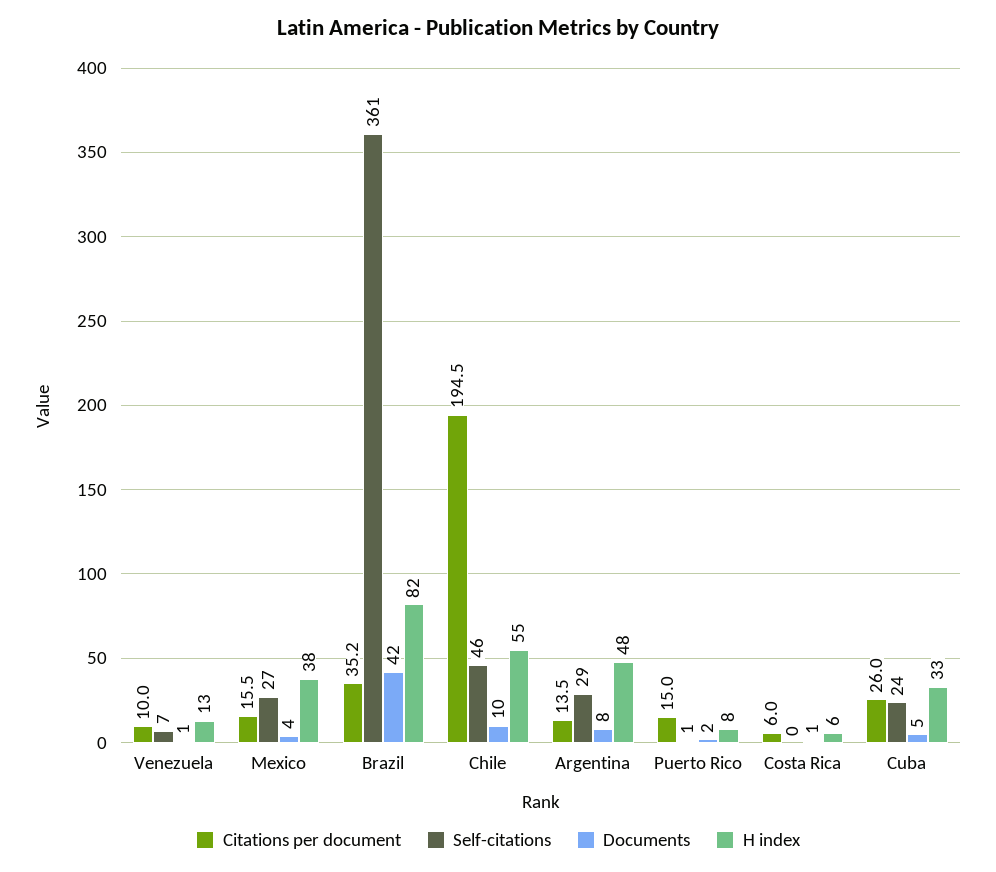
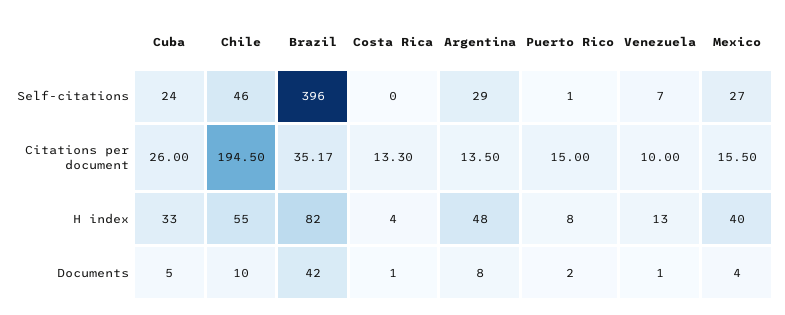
H index, Mexico: 38 -> 40
Self-citations, Brazil: 361 -> 396
Citations per document, Costa Rica: 6 -> 13.3
H index, Costa Rica: 6 -> 4

